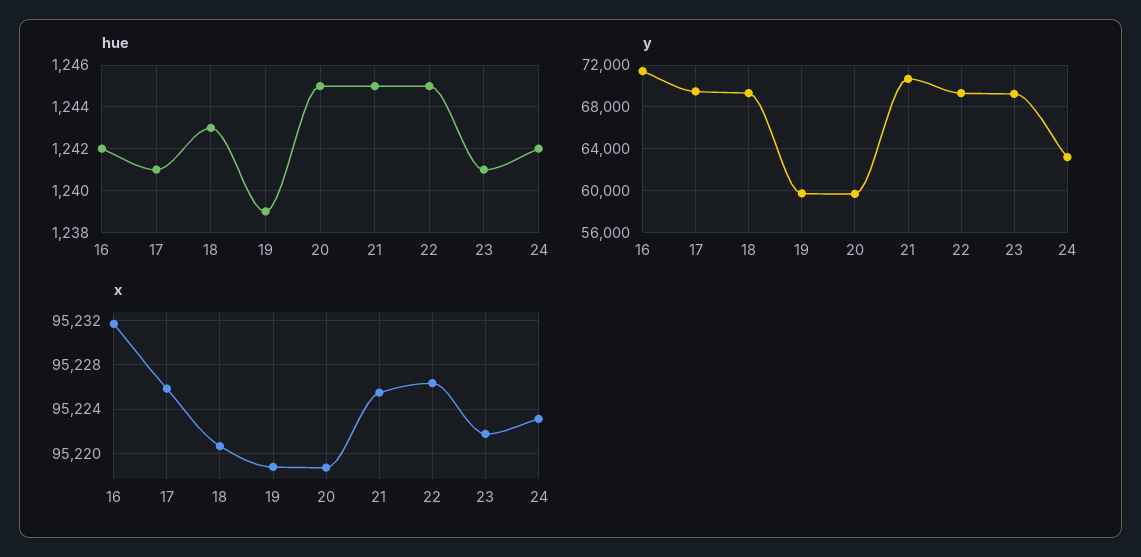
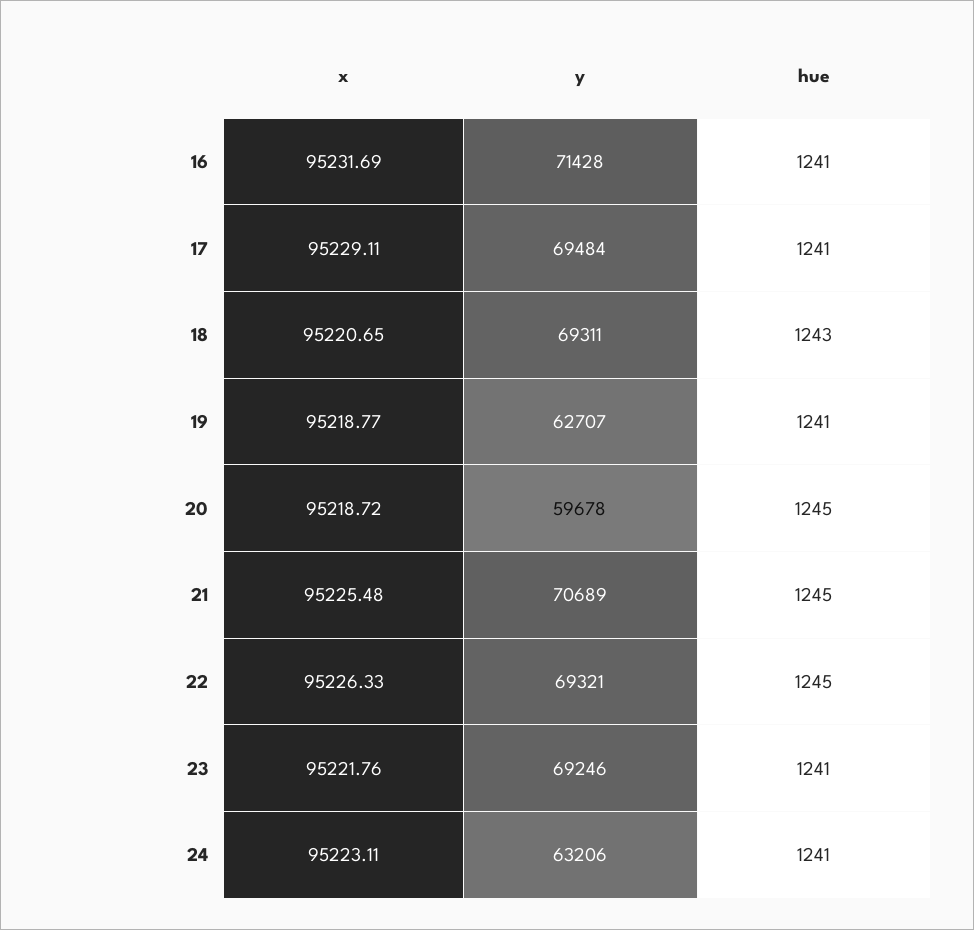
hue, 16: 1242 -> 1241
hue, 19: 1239 -> 1241
hue, 24: 1242 -> 1241
y, 19: 60000 -> 62707
x, 17: 95226 -> 95229.11

